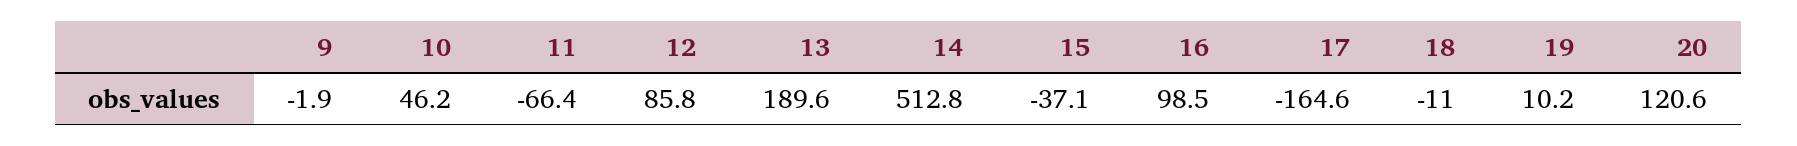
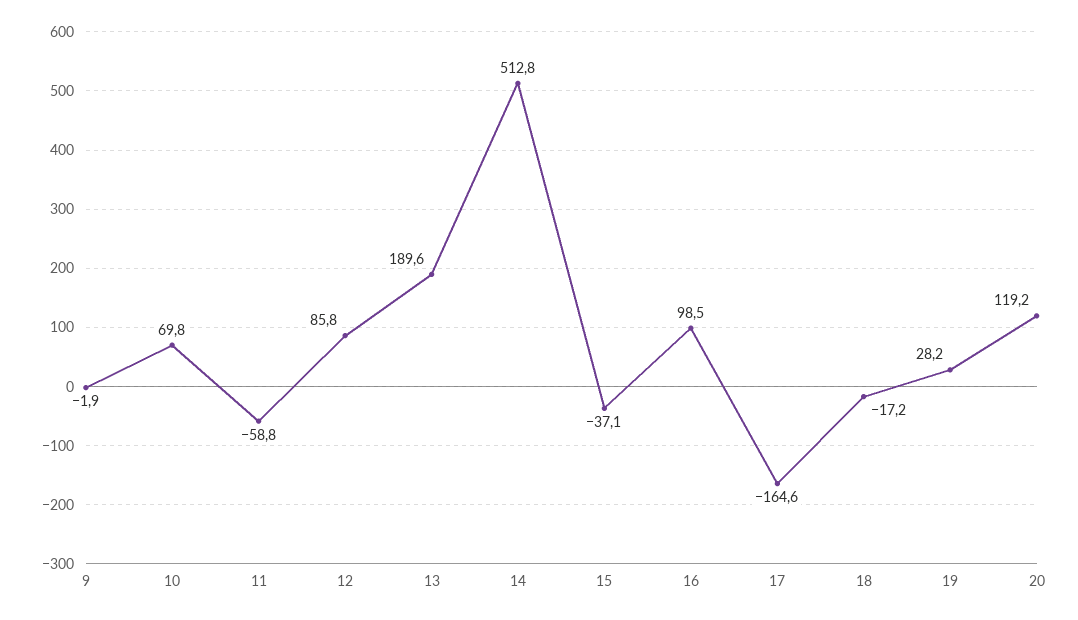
10: 46.2 -> 69.8
11: -66.4 -> -58.8
18: -11 -> -17.2
19: 10.2 -> 28.2
20: 120.6 -> 119.2

